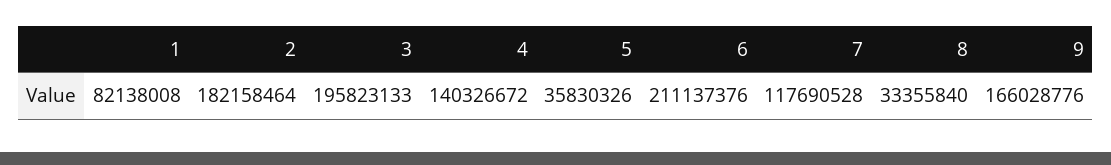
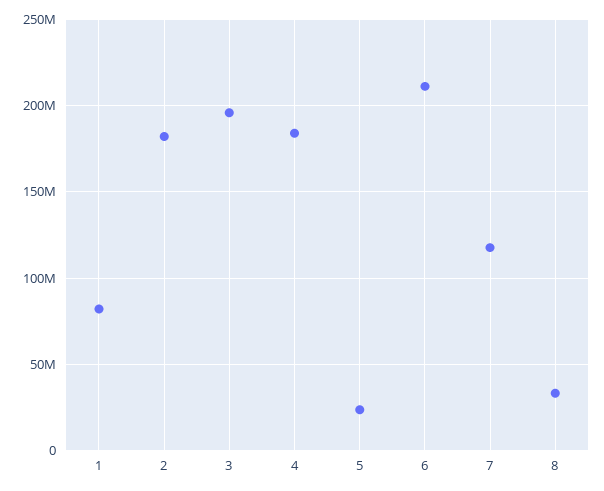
4: 140326672 -> 185000000
5: 35830326 -> 25000000
9: 166028776 -> none

